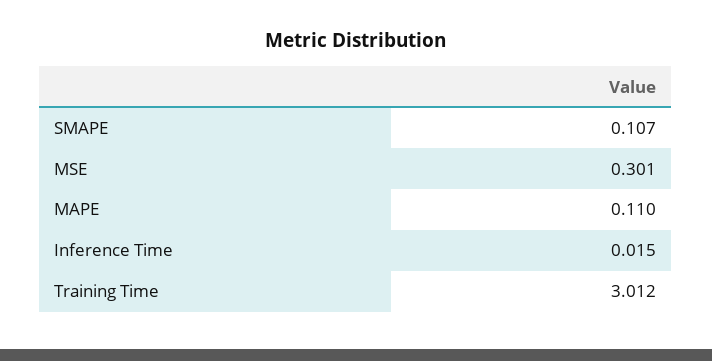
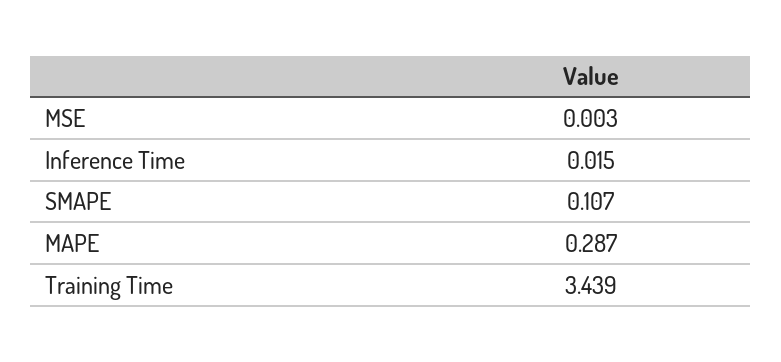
MSE: 0.301 -> 0.003
MAPE: 0.11 -> 0.287
Training Time: 3.012 -> 3.439

